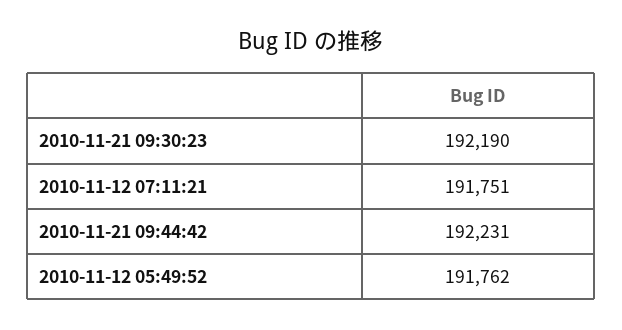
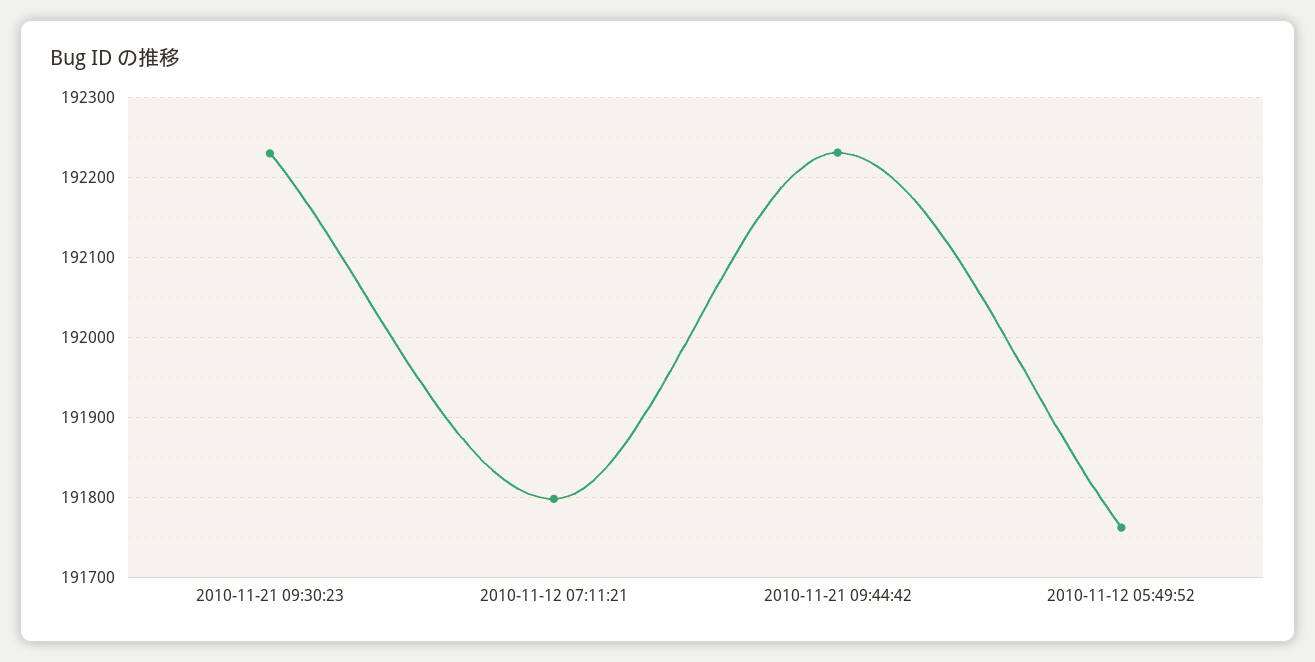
2010-11-21 09:30:23: 192190 -> 192230
2010-11-12 07:11:21: 191751 -> 191800

